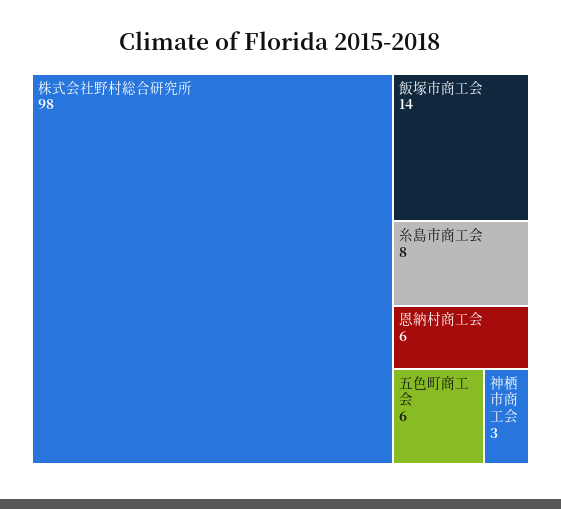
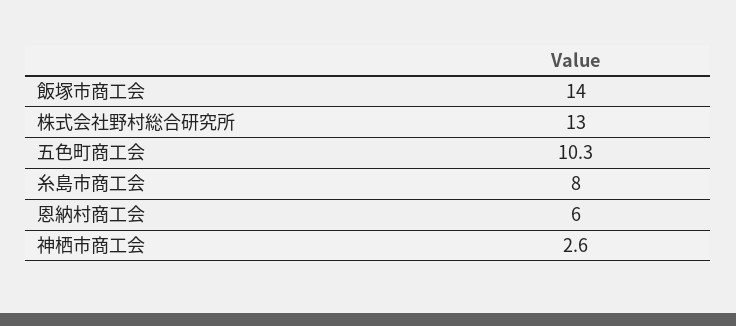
株式会社野村総合研究所: 98 -> 13
五色町商工会: 6 -> 10.3

